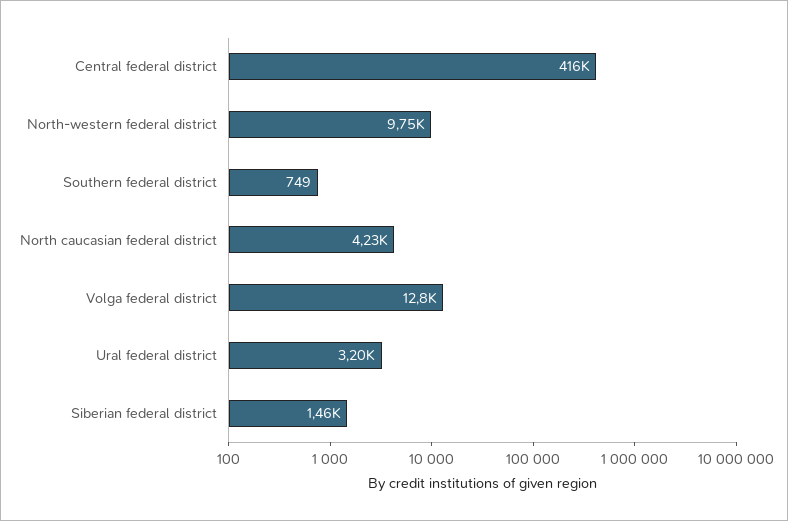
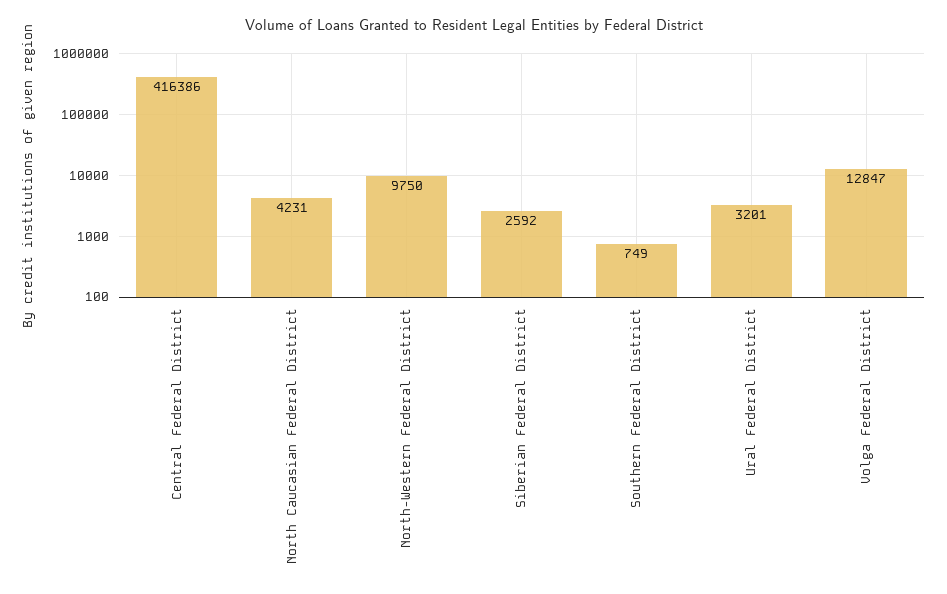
Siberian federal district: 1460 -> 2592

